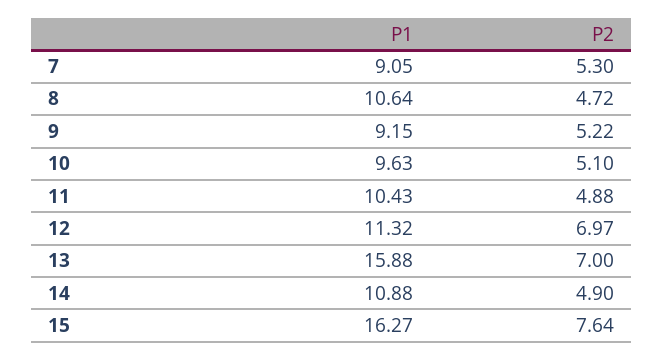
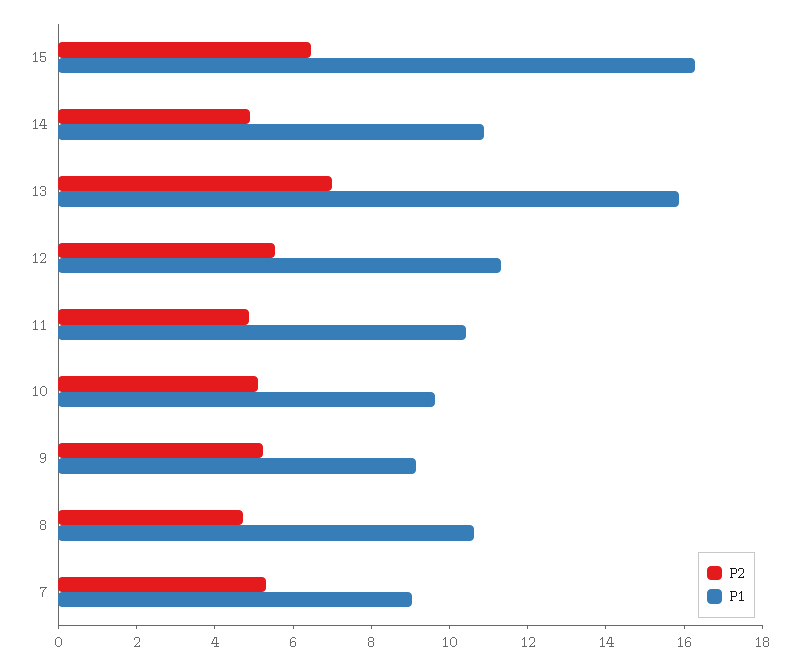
P2, 12: 6.97 -> 5.5
P2, 15: 7.64 -> 6.5

